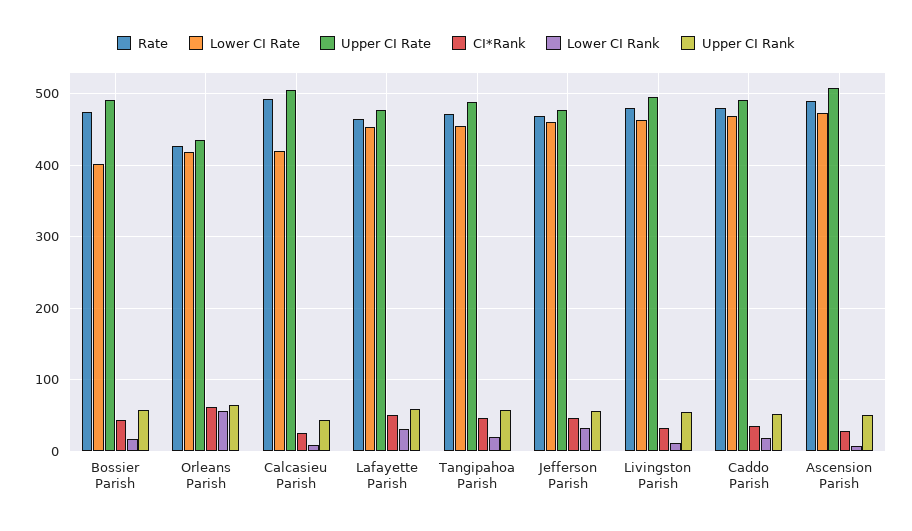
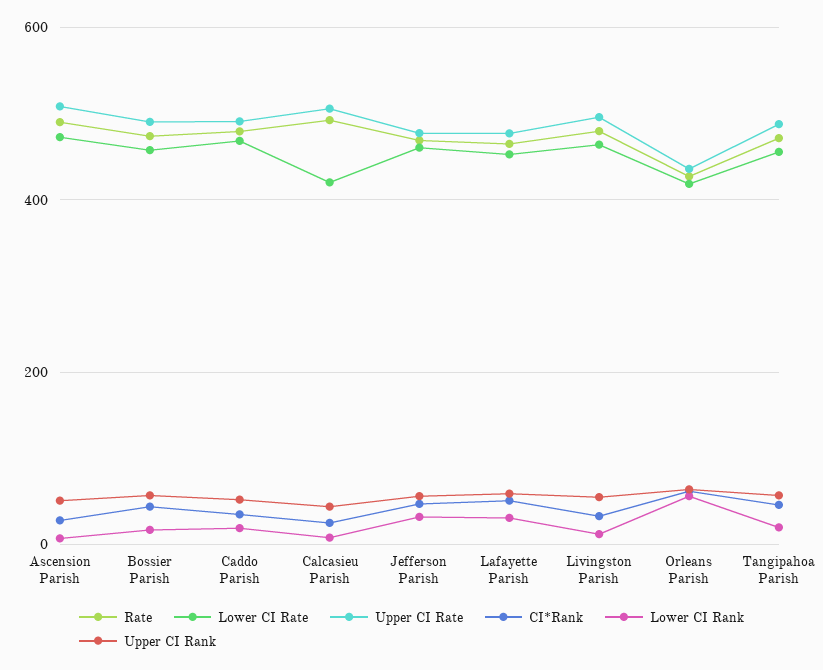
Lower CI Rate, Bossier Parish: 400 -> 460

